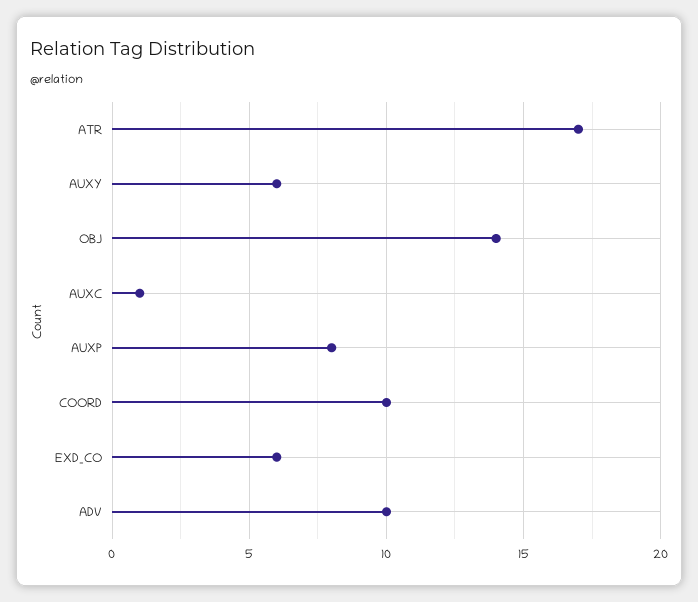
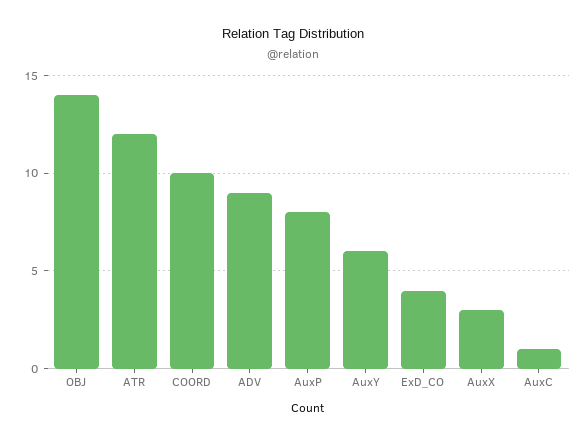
ATR: 17 -> 12
EXD_CO: 6 -> 4
ADV: 10 -> 9
AuxX: none -> 3

